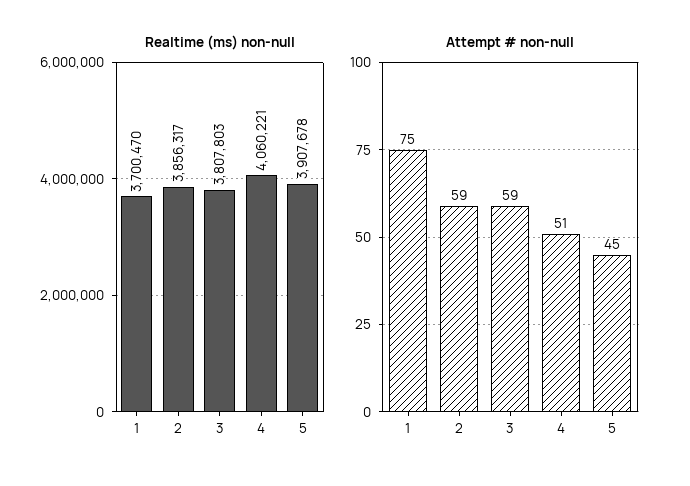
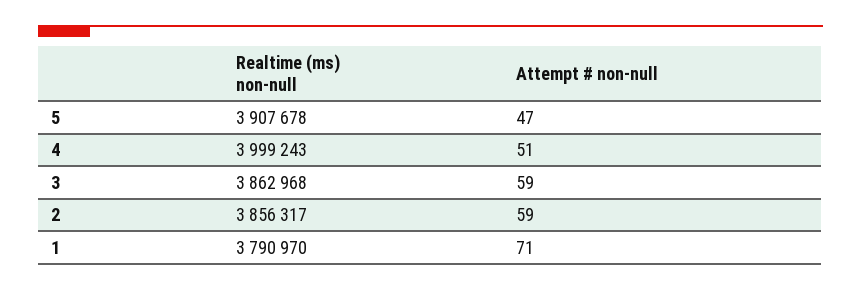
Realtime (ms) non-null, 1: 3700470 -> 3790970
Realtime (ms) non-null, 3: 3807803 -> 3862968
Realtime (ms) non-null, 4: 4060221 -> 3999243
Attempt # non-null, 1: 75 -> 71
Attempt # non-null, 5: 45 -> 47

